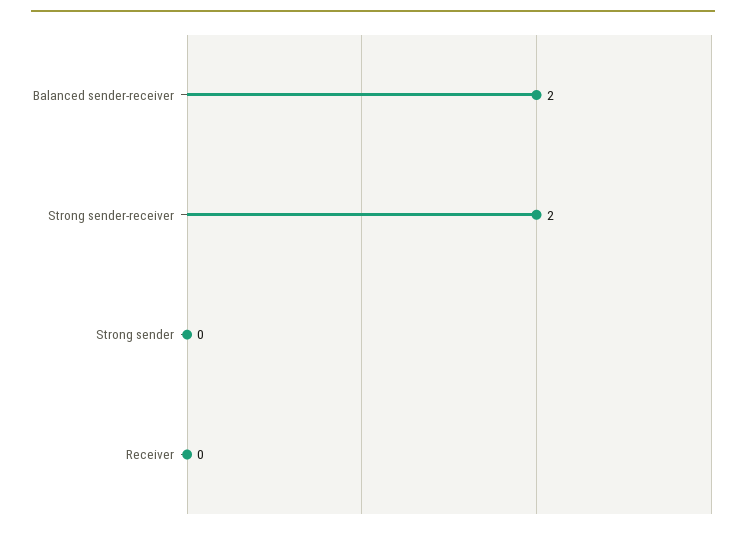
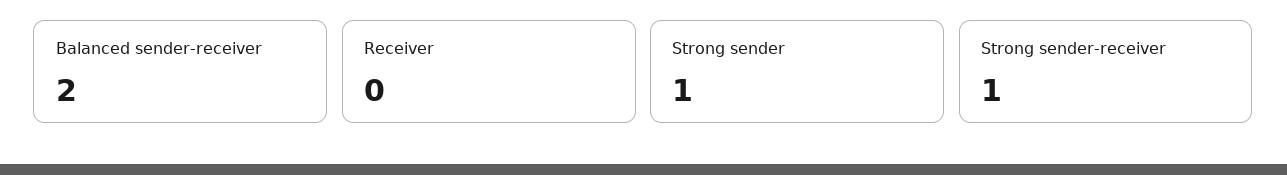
Strong sender-receiver: 2 -> 1
Strong sender: 0 -> 1

